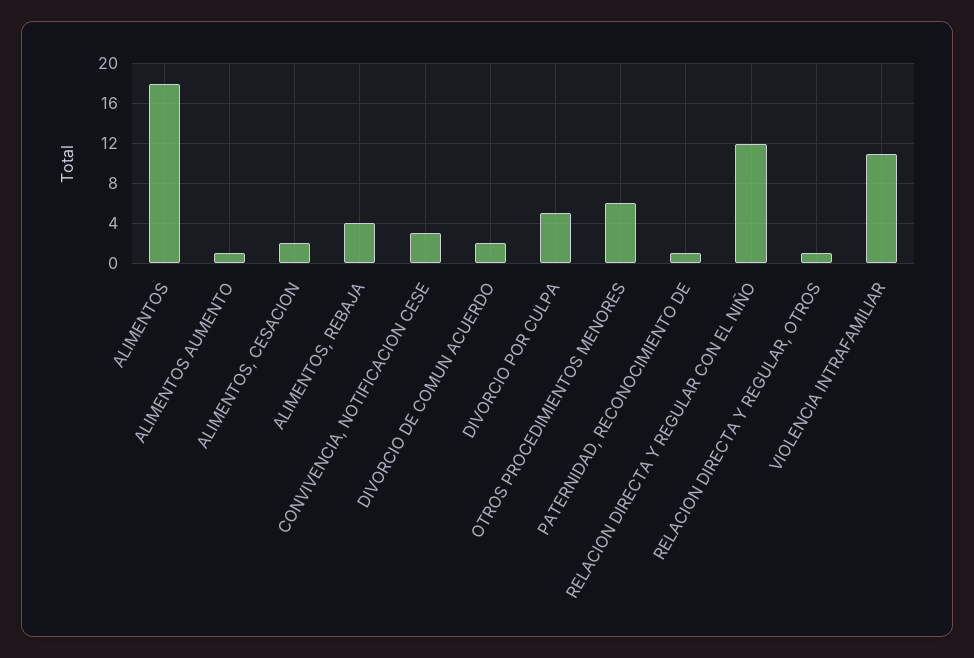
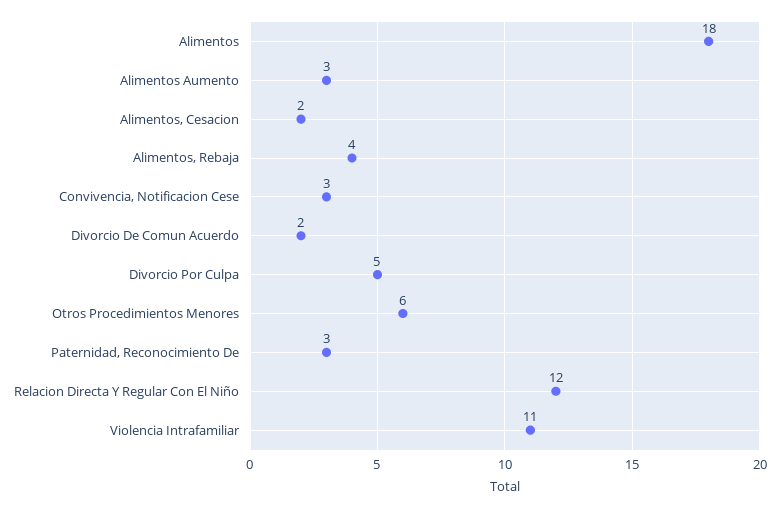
ALIMENTOS AUMENTO: 1 -> 3
PATERNIDAD, RECONOCIMIENTO DE: 1 -> 3
RELACION DIRECTA Y REGULAR, OTROS: 1 -> none

